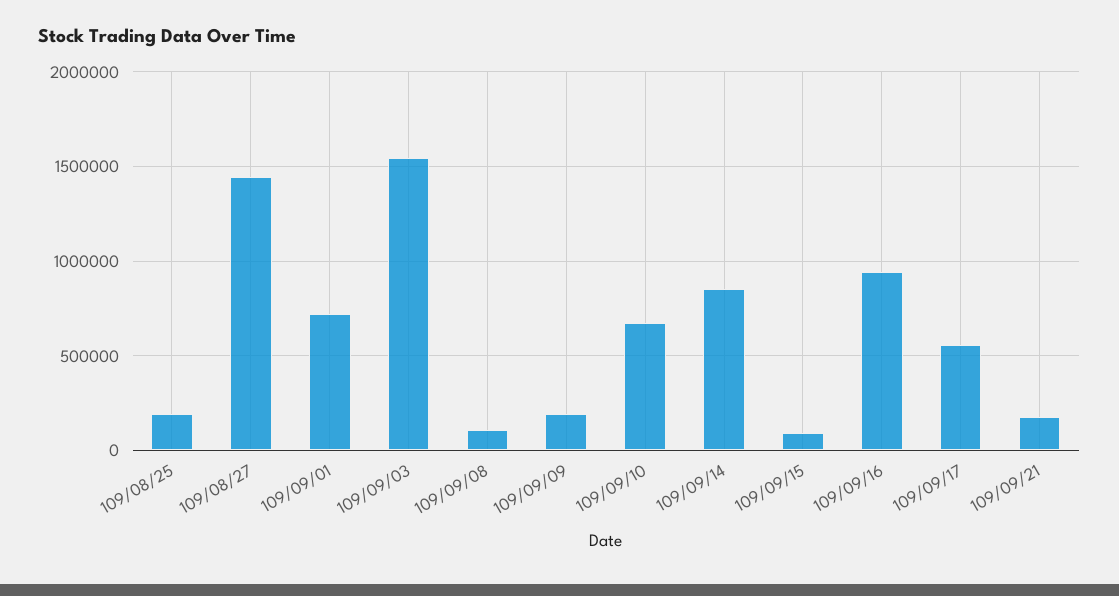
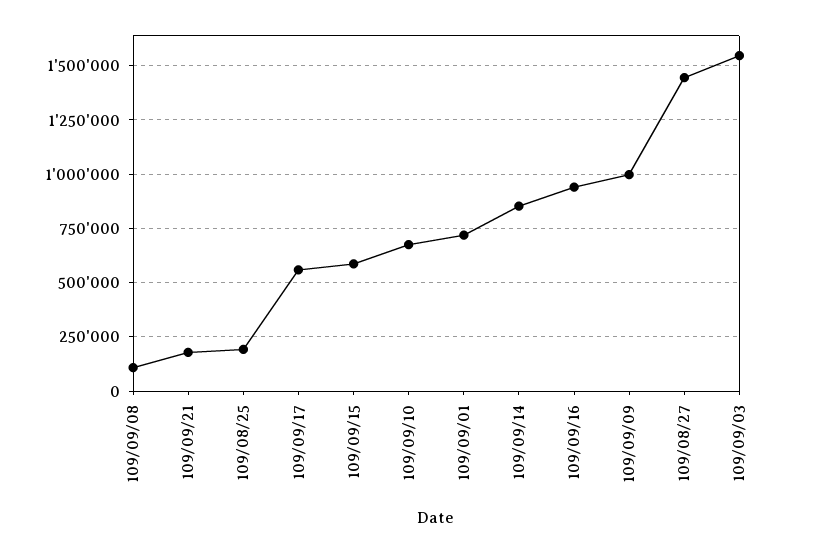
109/09/09: 200000 -> 1000000
109/09/15: 100000 -> 600000

